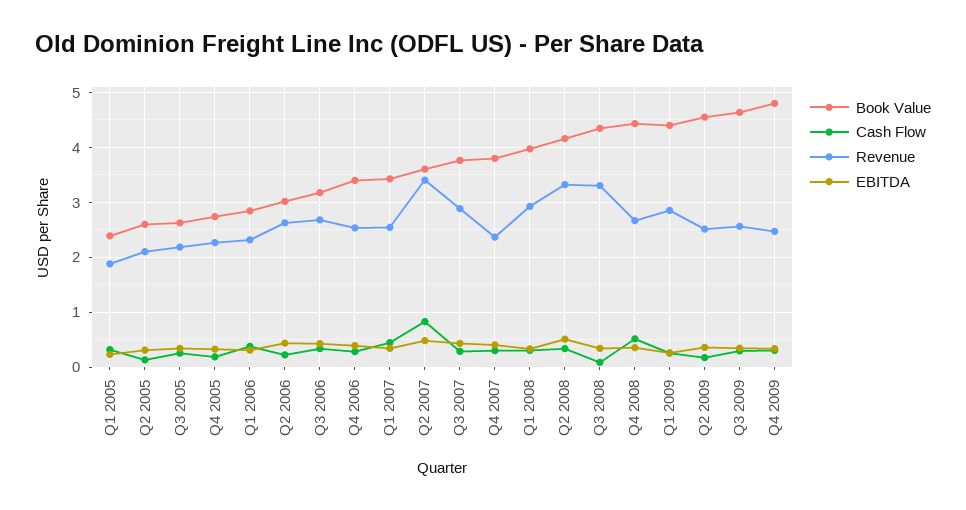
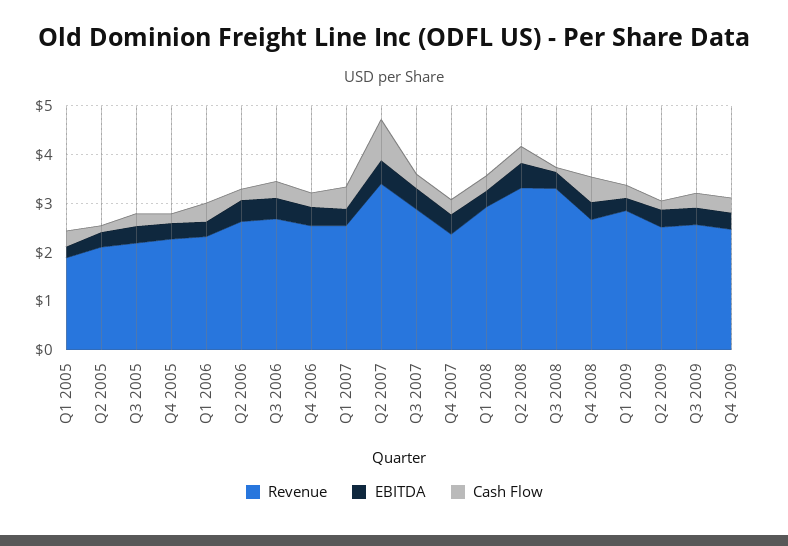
Book Value, Q1 2005: 2.4 -> none
Book Value, Q2 2005: 2.6 -> none
Book Value, Q3 2005: 2.6 -> none
Book Value, Q4 2005: 2.8 -> none
Book Value, Q1 2006: 2.8 -> none
Book Value, Q2 2006: 3 -> none
Book Value, Q3 2006: 3.2 -> none
Book Value, Q4 2006: 3.4 -> none
Book Value, Q1 2007: 3.4 -> none
Book Value, Q2 2007: 3.6 -> none
Book Value, Q3 2007: 3.8 -> none
Book Value, Q4 2007: 3.8 -> none
Book Value, Q1 2008: 4 -> none
Book Value, Q2 2008: 4.2 -> none
Book Value, Q3 2008: 4.4 -> none
Book Value, Q4 2008: 4.4 -> none
Book Value, Q1 2009: 4.4 -> none
Book Value, Q2 2009: 4.6 -> none
Book Value, Q3 2009: 4.6 -> none
Book Value, Q4 2009: 4.8 -> none

